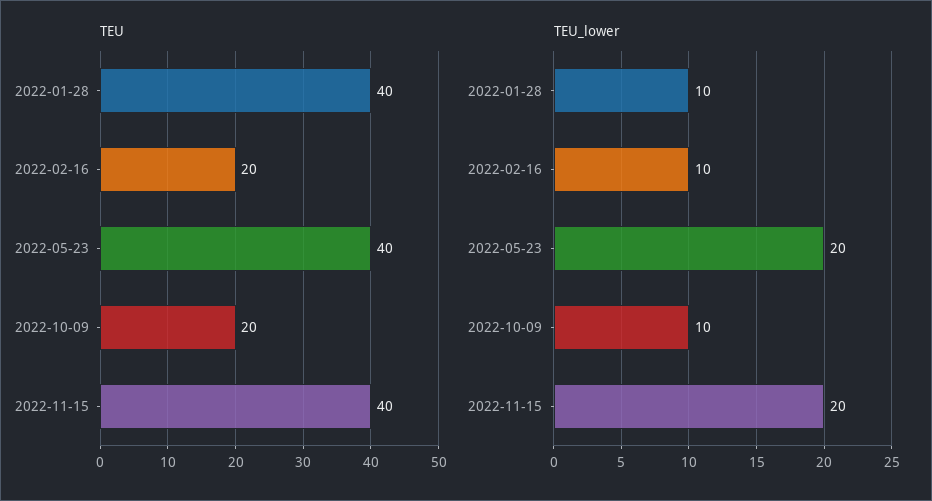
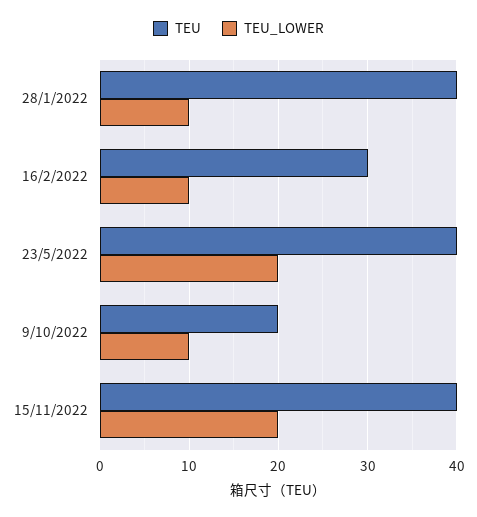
TEU, 2022-02-16: 20 -> 30

